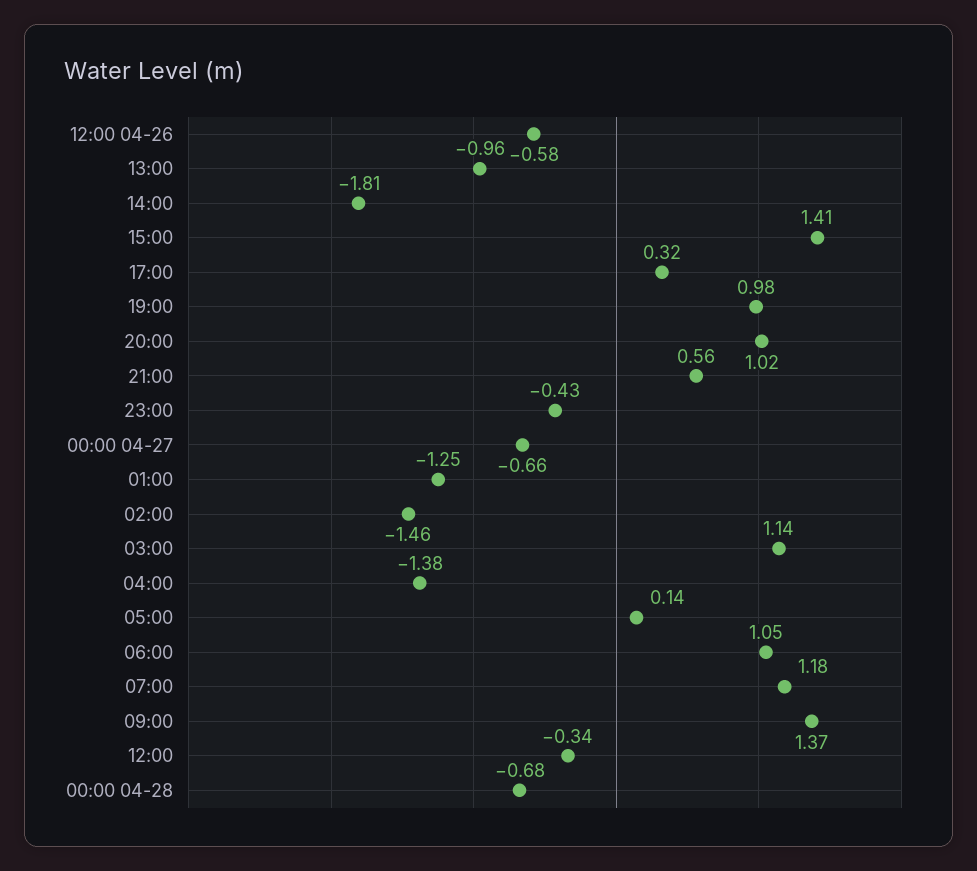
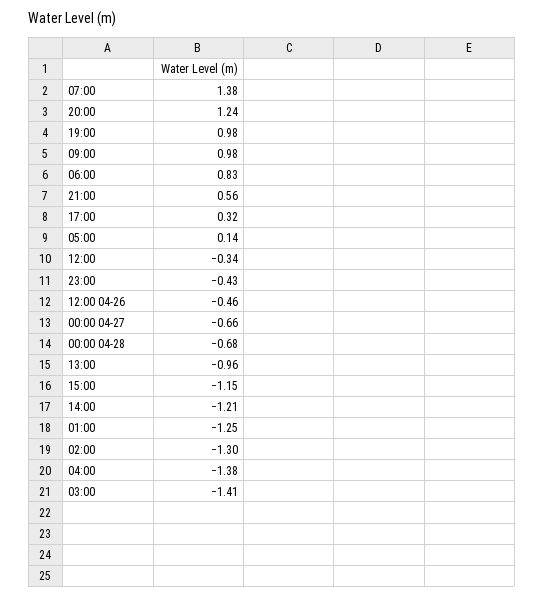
12:00 04-26: -0.58 -> -0.46
14:00: -1.81 -> -1.21
15:00: 1.41 -> -1.15
20:00: 1.02 -> 1.24
02:00: -1.46 -> -1.3
03:00: 1.14 -> -1.41
06:00: 1.05 -> 0.83
07:00: 1.18 -> 1.38
09:00: 1.37 -> 0.98

